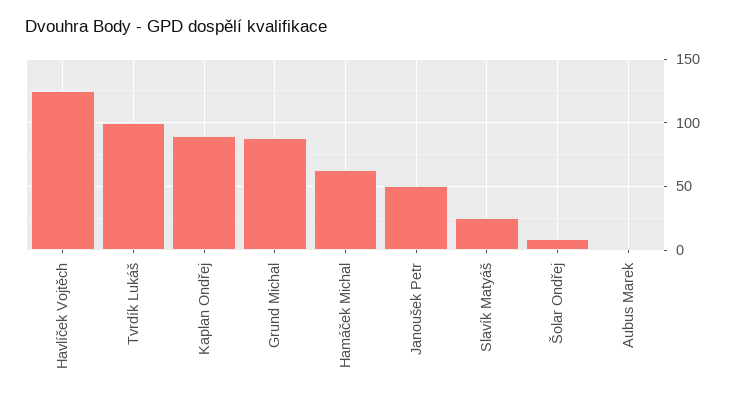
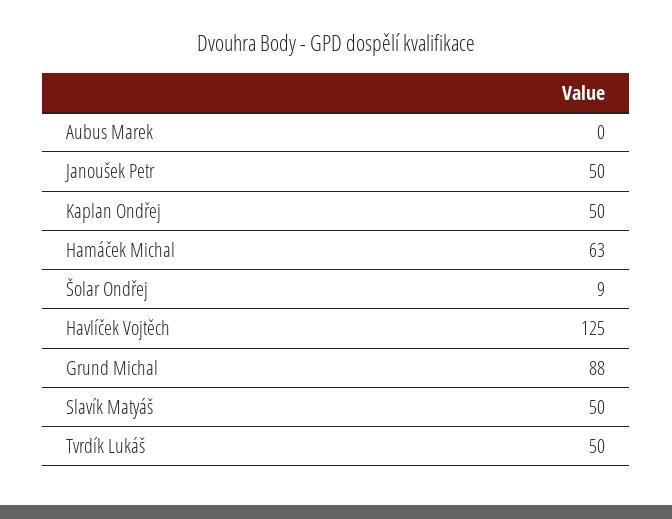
Tvrdík Lukáš: 100 -> 50
Kaplan Ondřej: 90 -> 50
Slavík Matyáš: 25 -> 50

